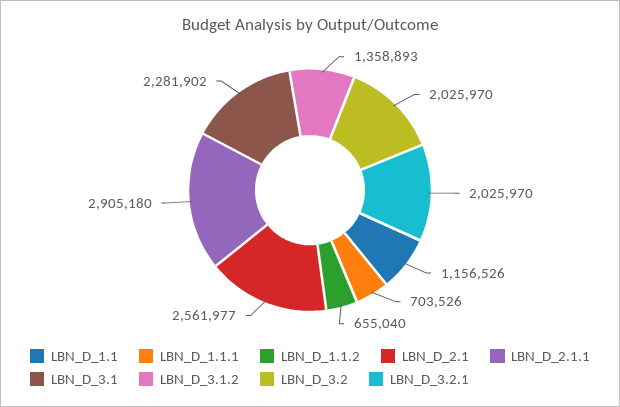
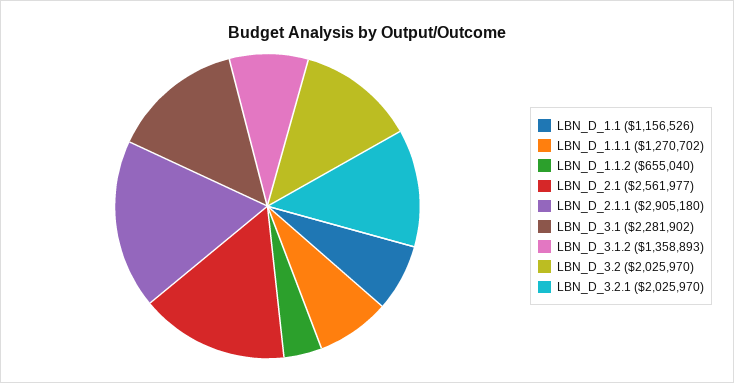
LBN_D_1.1.1: 703526 -> 1270702

